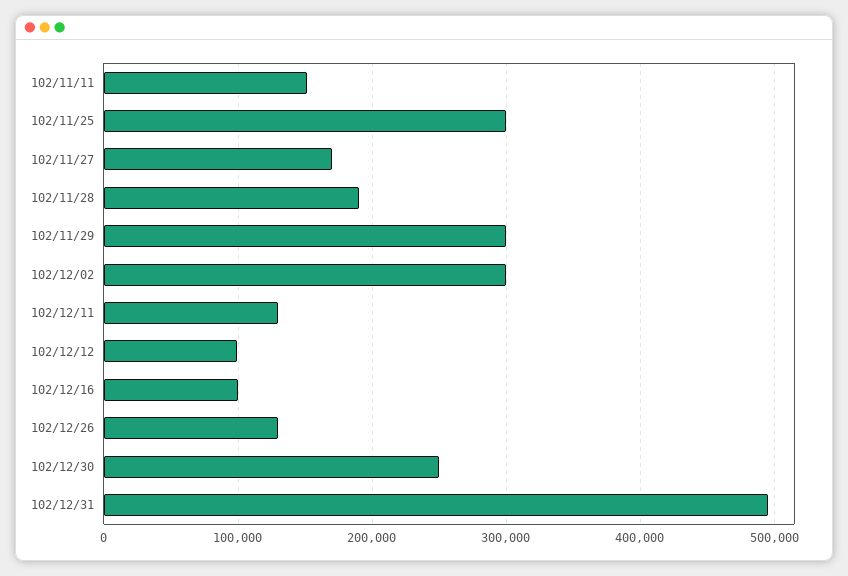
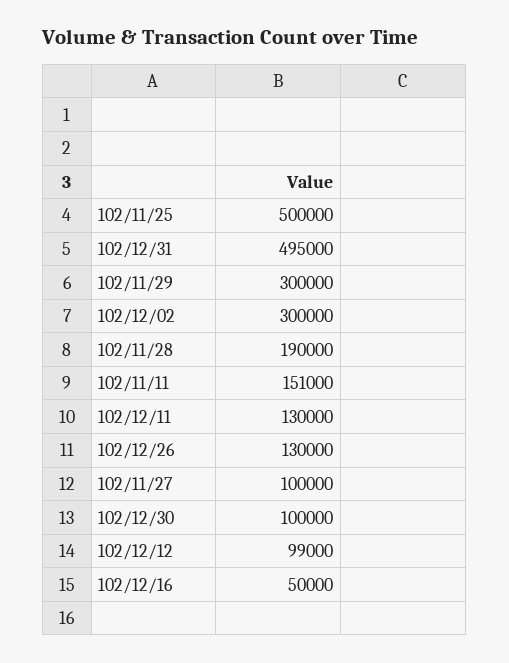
102/11/25: 300000 -> 500000
102/11/27: 170000 -> 100000
102/12/16: 100000 -> 50000
102/12/30: 250000 -> 100000

